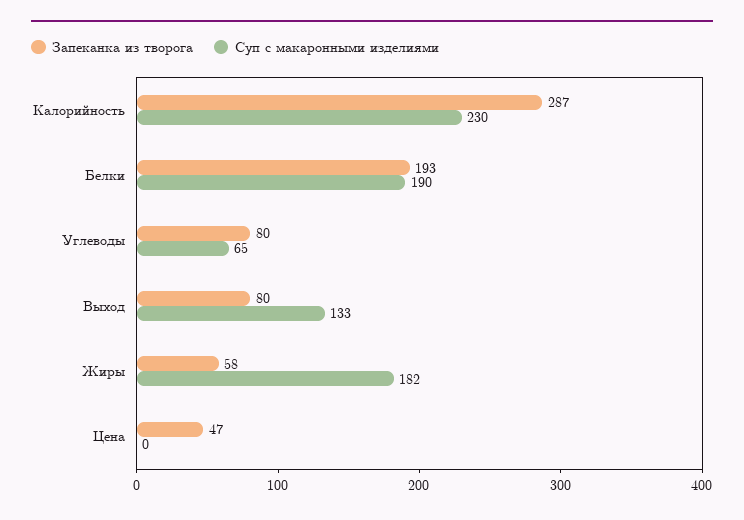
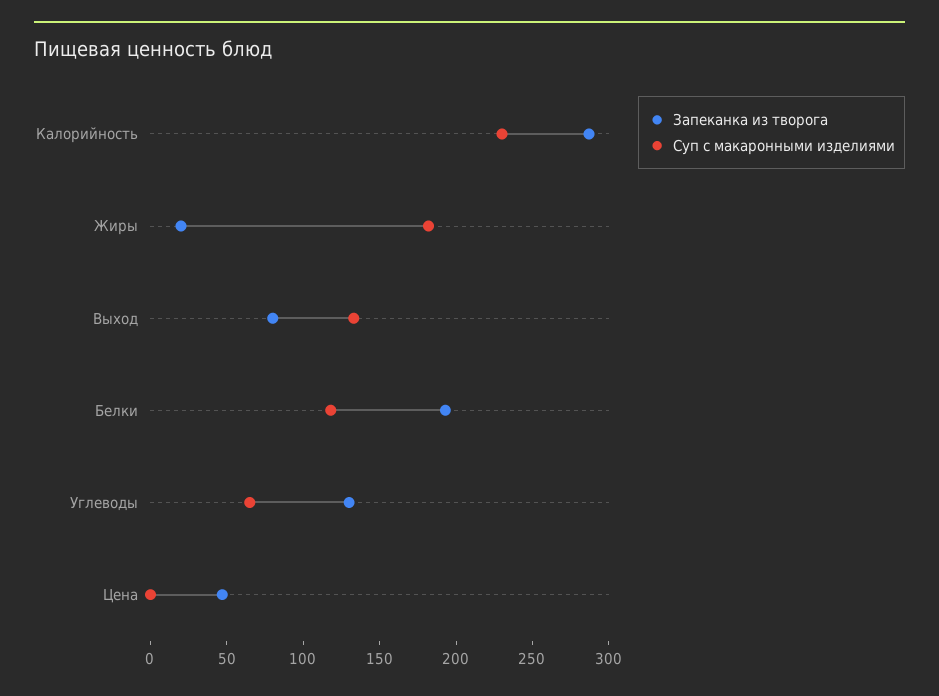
Суп с макаронными изделиями, Белки: 190 -> 120
Запеканка из творога, Углеводы: 80 -> 130
Запеканка из творога, Жиры: 58 -> 20

